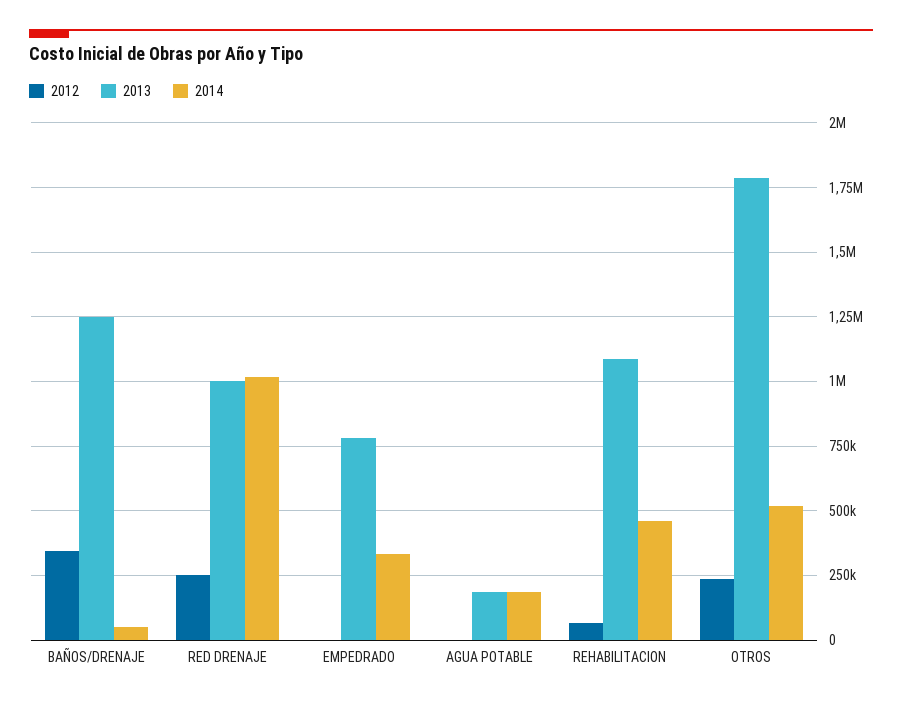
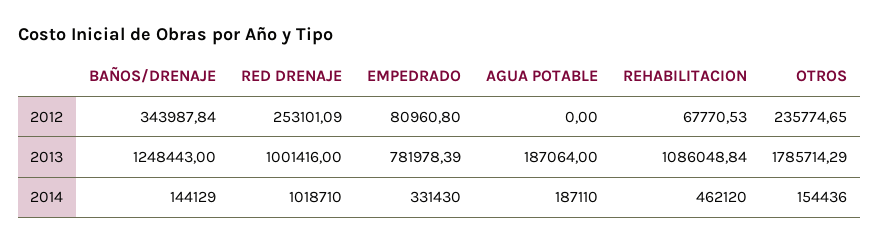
2014, BAÑOS/DRENAJE: 50000 -> 144129
2012, EMPEDRADO: 0 -> 80960.8
2014, OTROS: 525000 -> 154436

